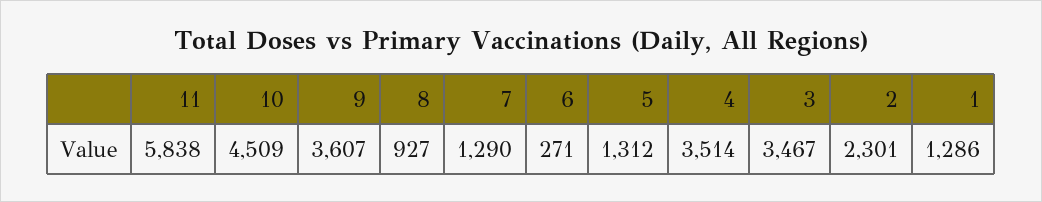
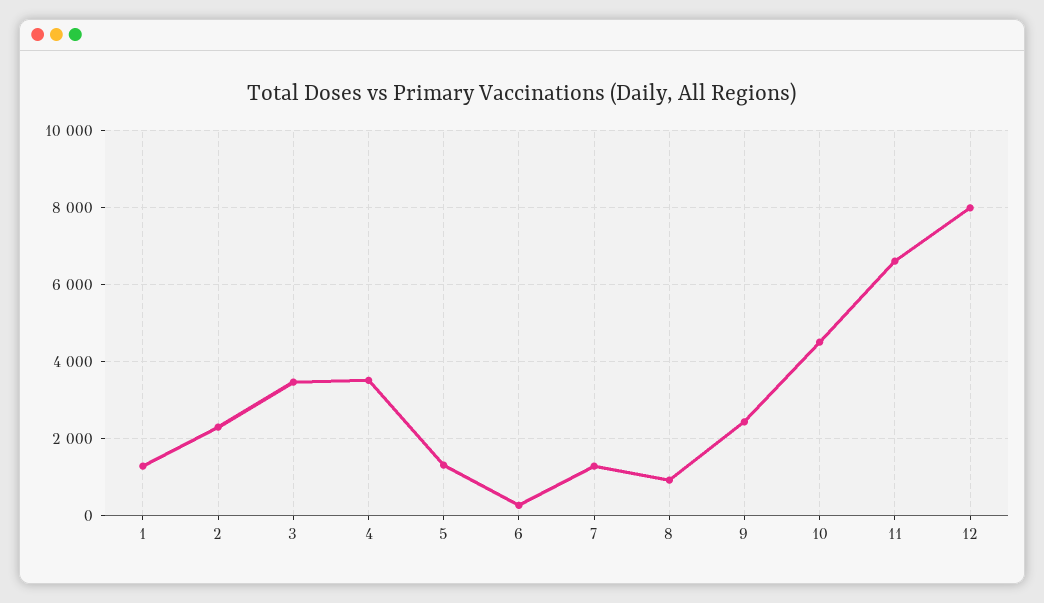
11: 5838 -> 6600
9: 3607 -> 2400
12: none -> 8000

